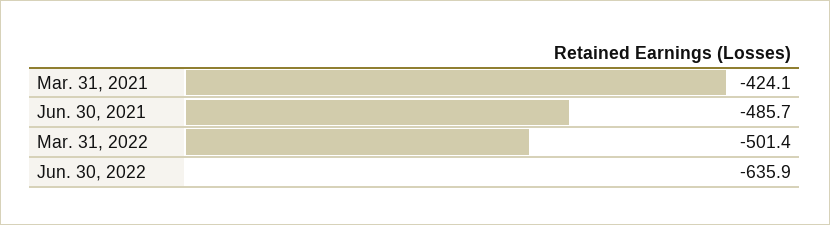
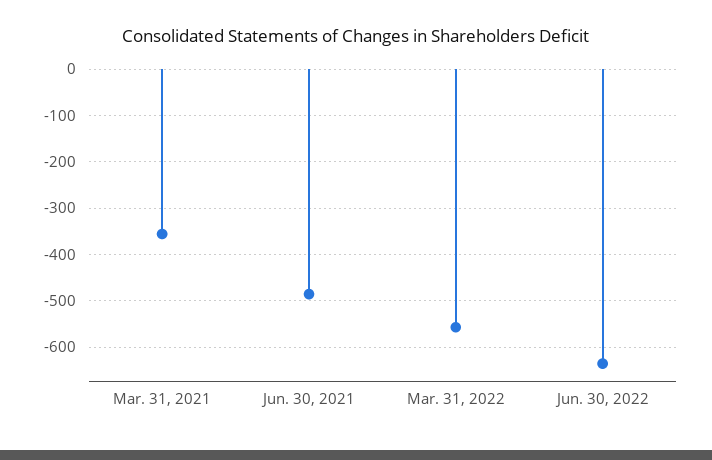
Mar. 31, 2021: -424.1 -> -360
Mar. 31, 2022: -501.4 -> -560

